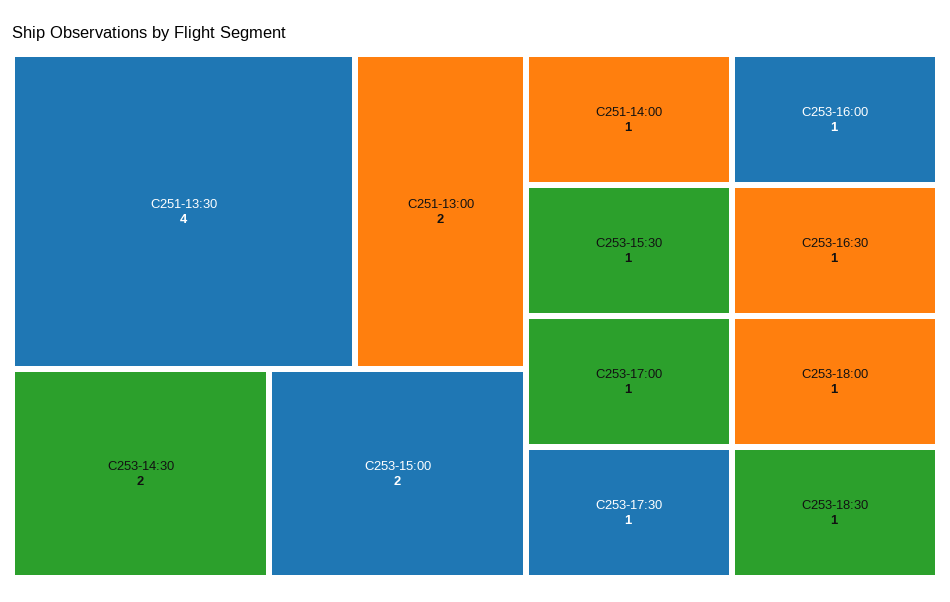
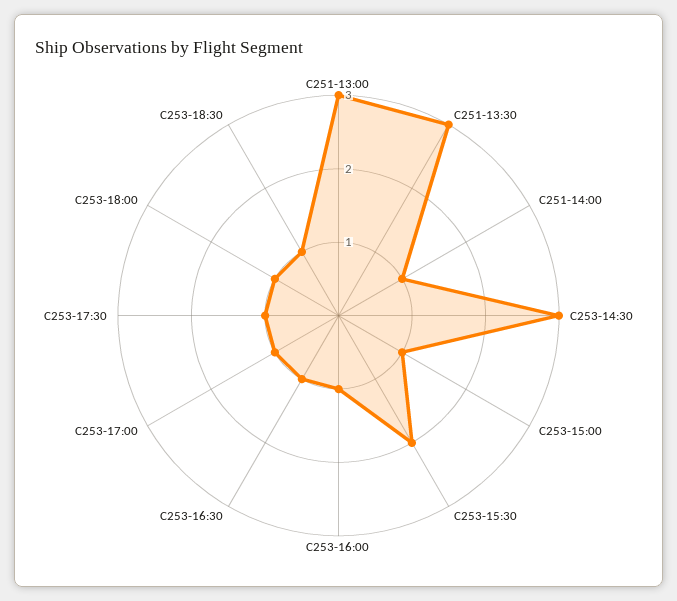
C251-13:30: 4 -> 3
C251-13:00: 2 -> 3
C253-14:30: 2 -> 3
C253-15:00: 2 -> 1
C253-15:30: 1 -> 2

